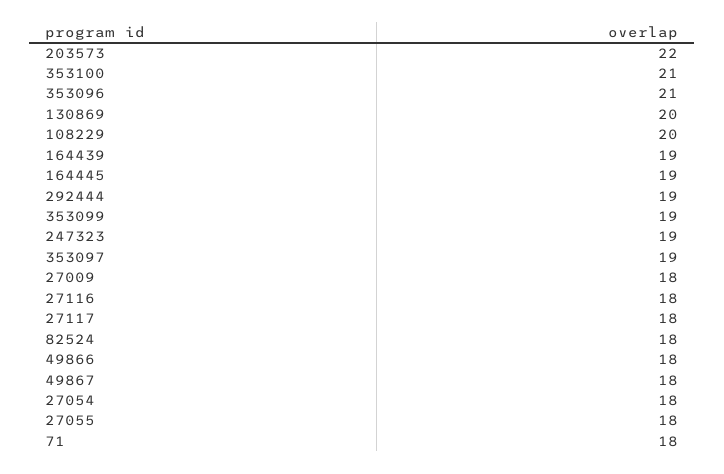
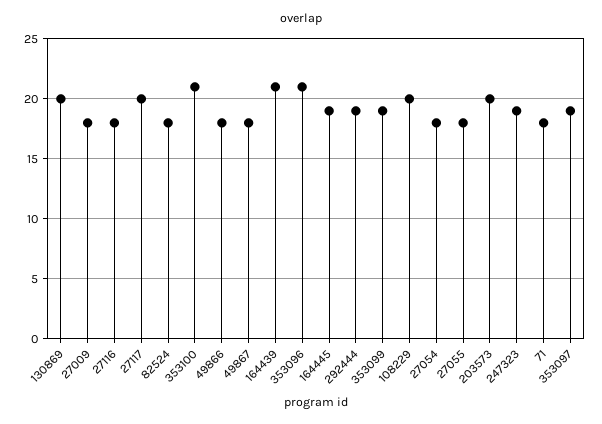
203573: 22 -> 20
164439: 19 -> 21
27117: 18 -> 20

